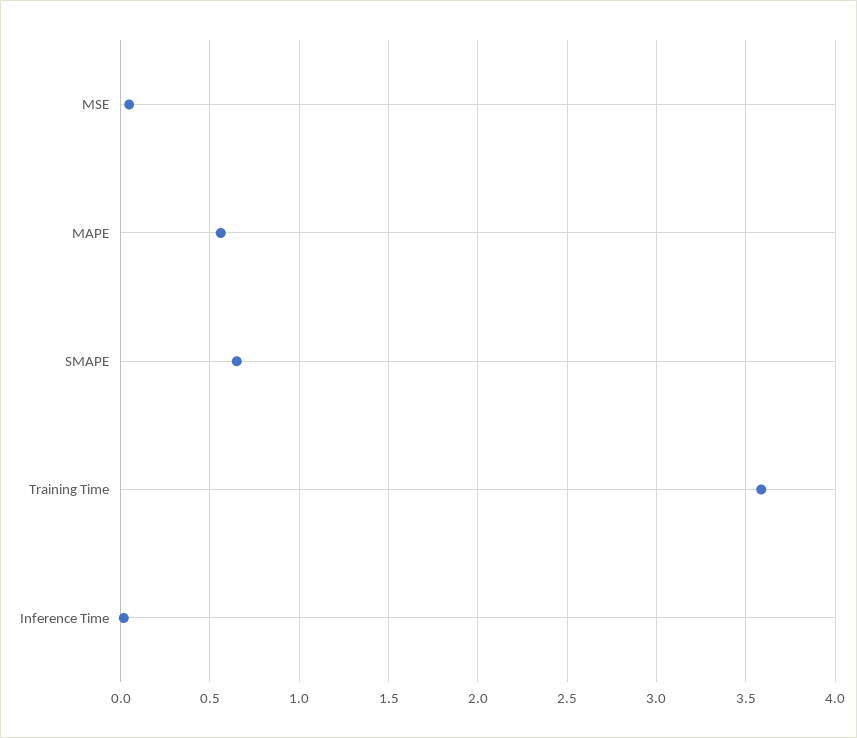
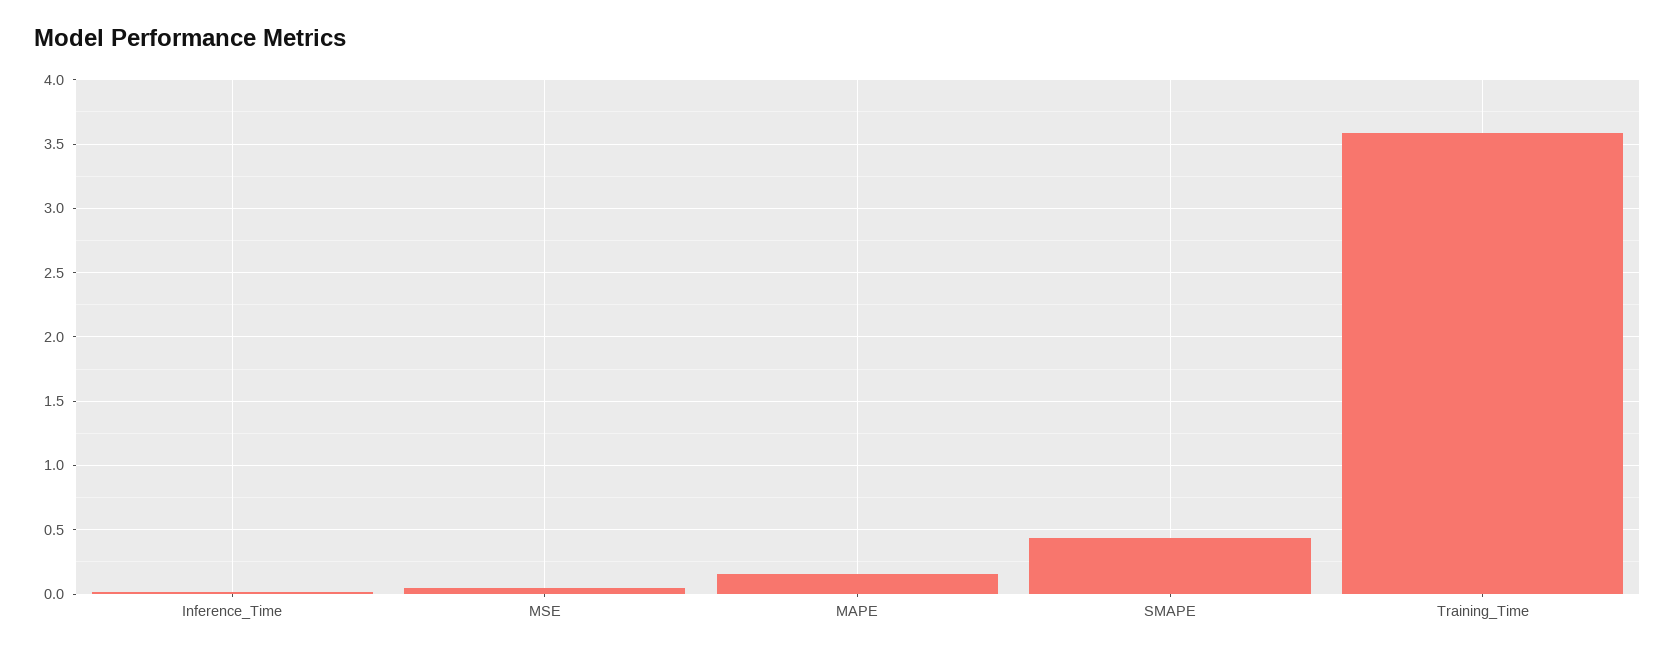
MAPE: 0.55 -> 0.15
SMAPE: 0.65 -> 0.45

